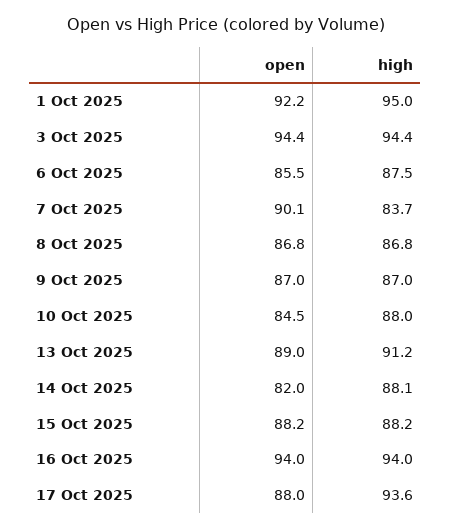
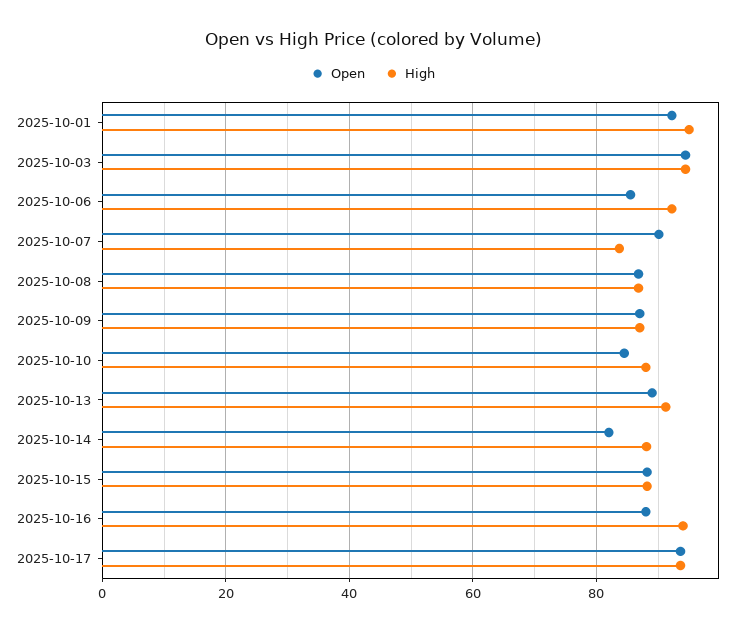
high, 6 Oct 2025: 87.5 -> 92
open, 16 Oct 2025: 94 -> 88
open, 17 Oct 2025: 88 -> 94

